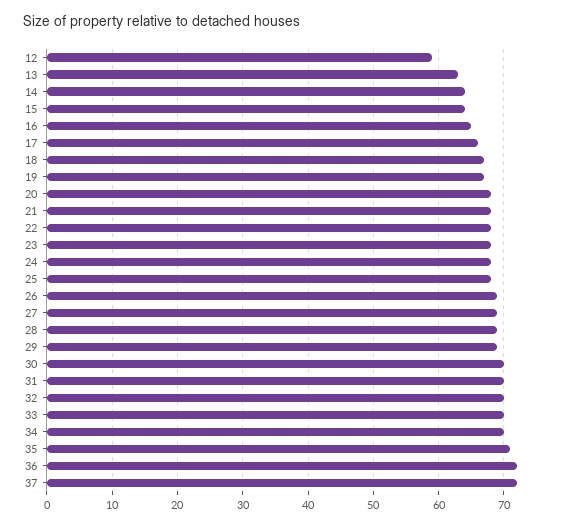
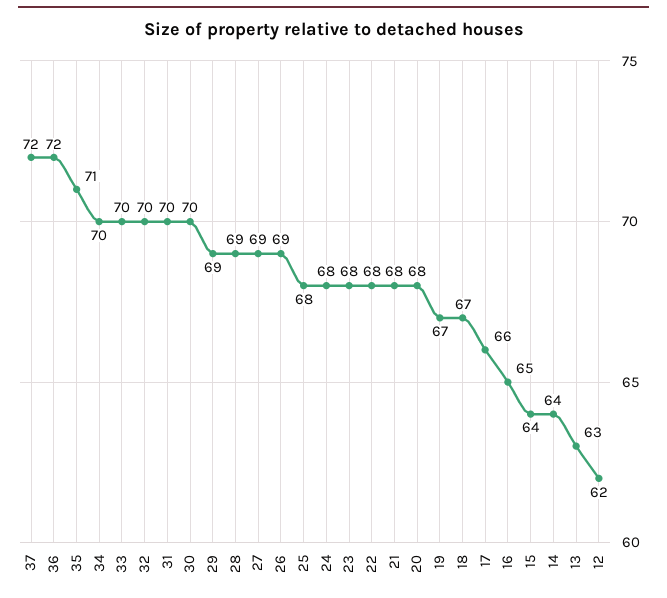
12: 59 -> 62

